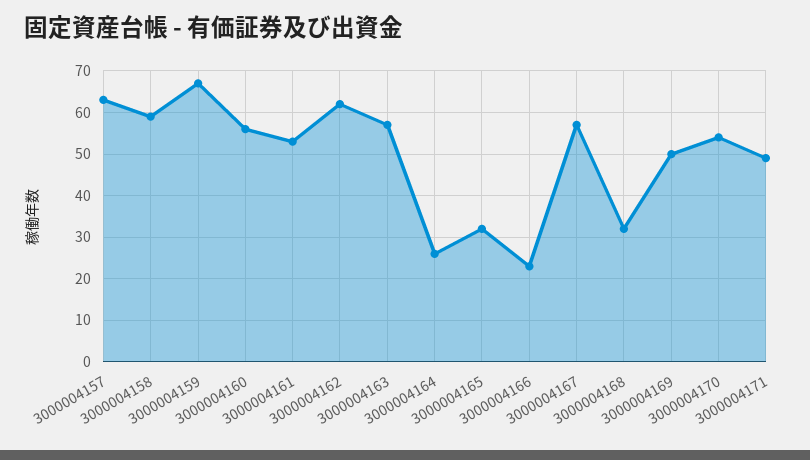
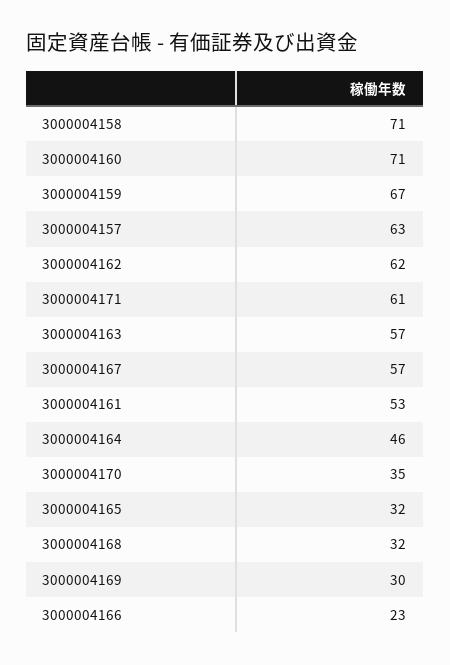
3000004158: 60 -> 71
3000004160: 55 -> 71
3000004164: 25 -> 46
3000004169: 50 -> 30
3000004170: 55 -> 35
3000004171: 50 -> 61

